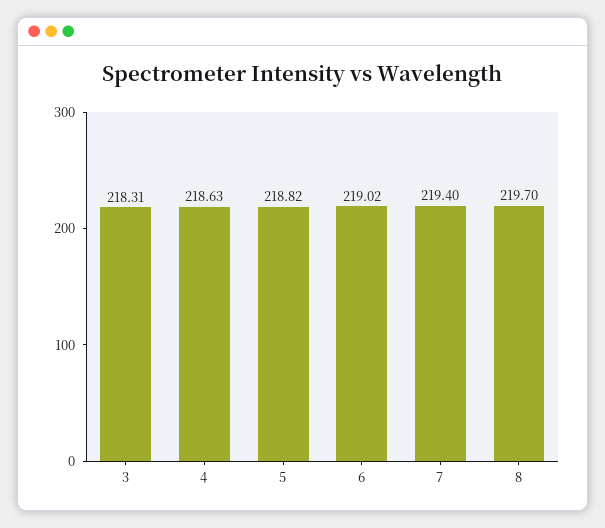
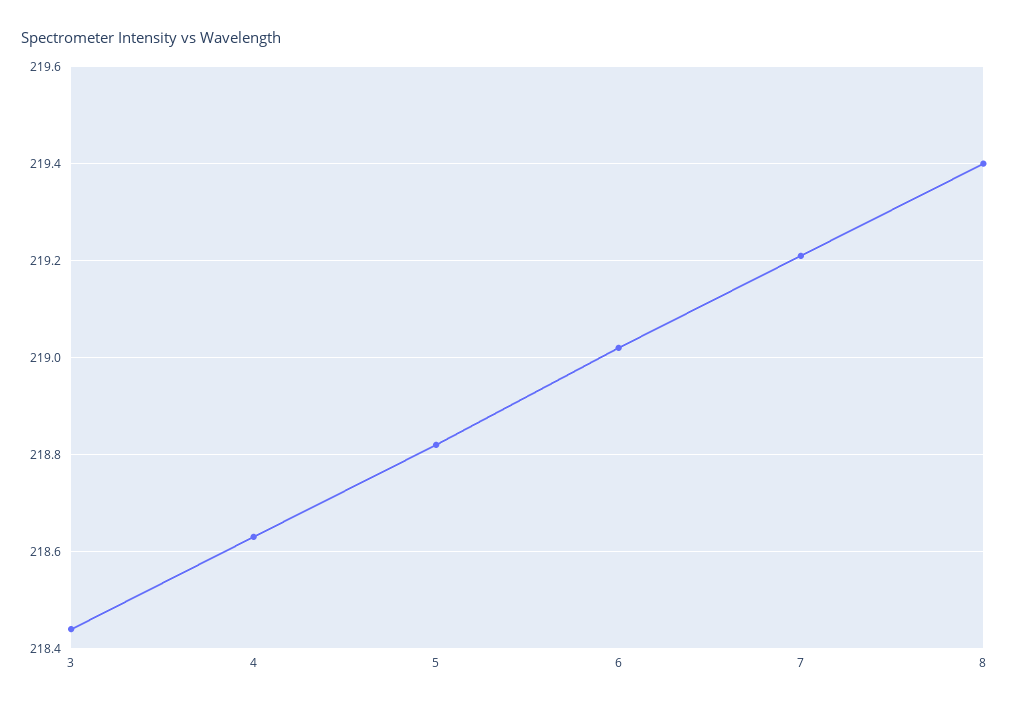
3: 218.31 -> 218.45
7: 219.4 -> 219.2
8: 219.7 -> 219.4

